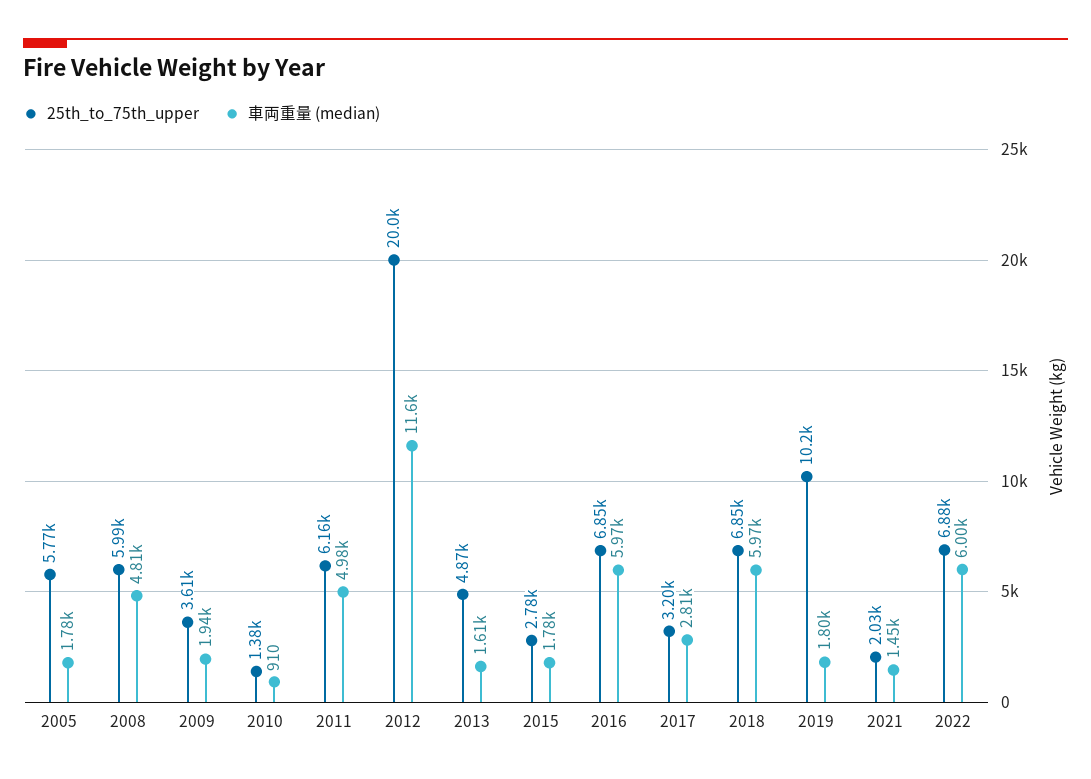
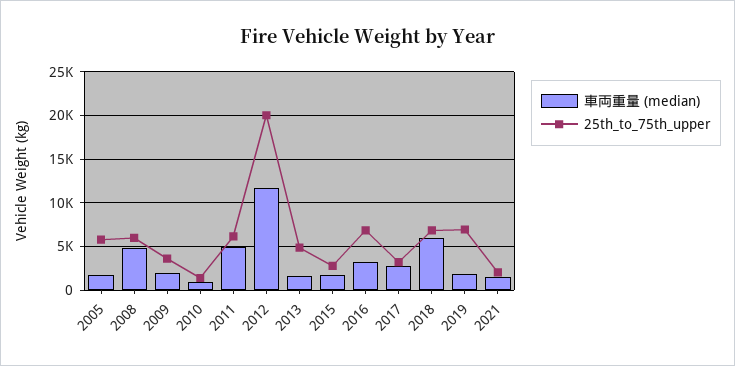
車両重量 (median), 2016: 5970 -> 3000
25th_to_75th_upper, 2019: 10200 -> 7000
25th_to_75th_upper, 2022: 6880 -> none
車両重量 (median), 2022: 6000 -> none

